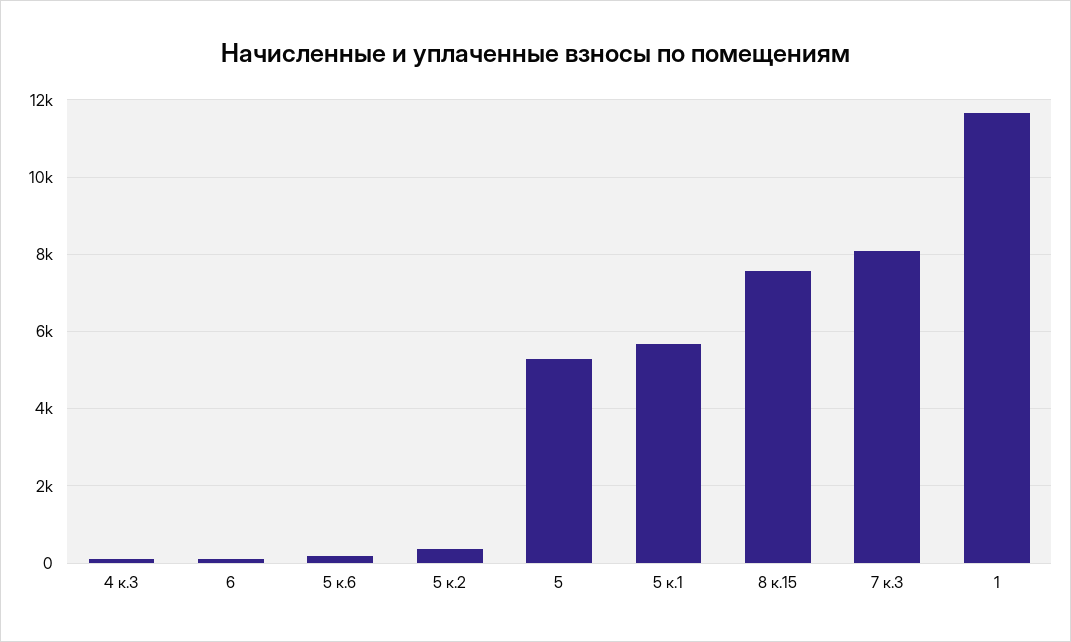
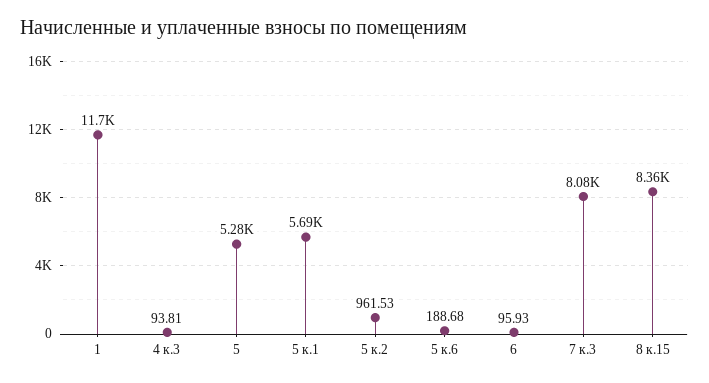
5 к.2: 400 -> 961.53
8 к.15: 7600 -> 8360

